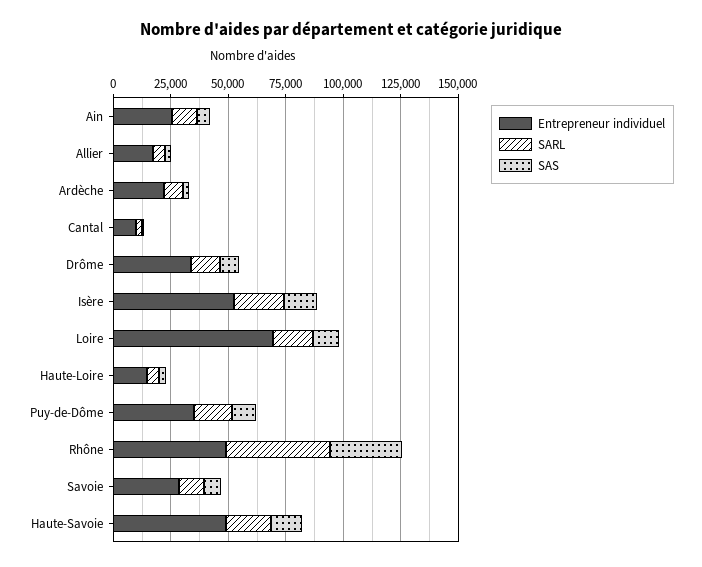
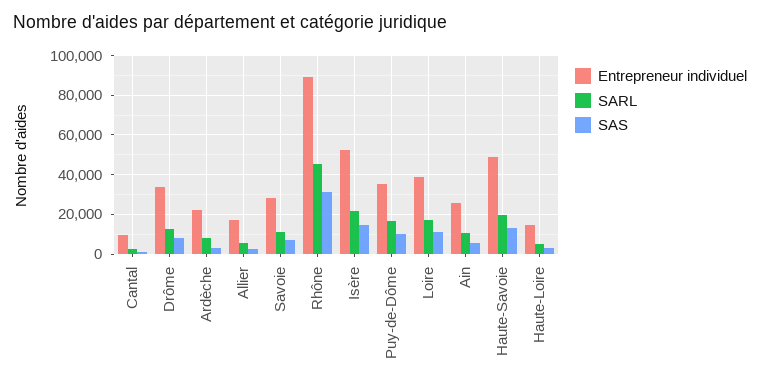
Entrepreneur individuel, Loire: 70000 -> 40000
Entrepreneur individuel, Rhône: 50000 -> 90000

